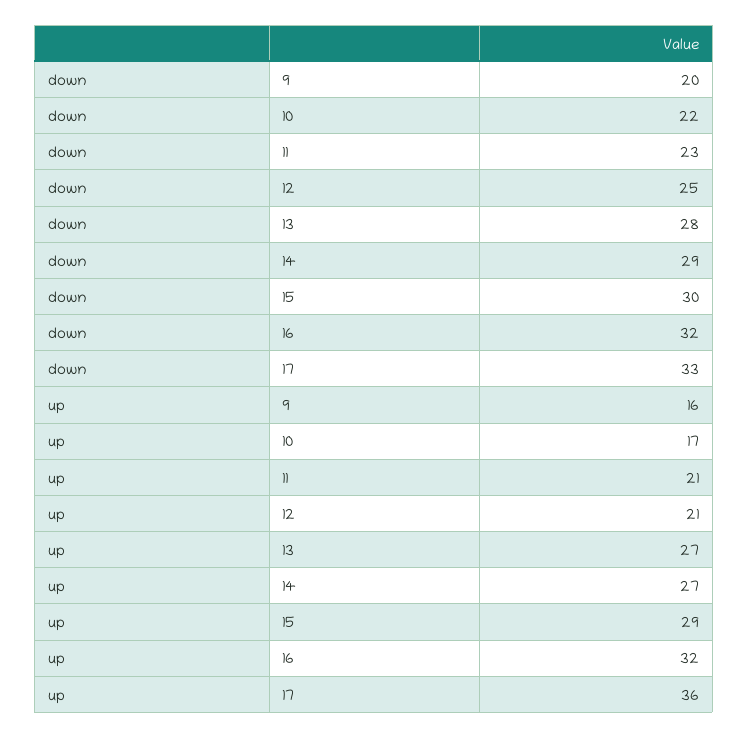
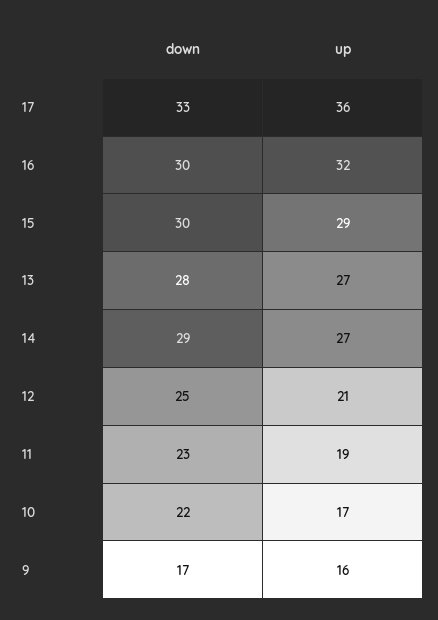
down, 9: 20 -> 17
down, 16: 32 -> 30
up, 11: 21 -> 19

